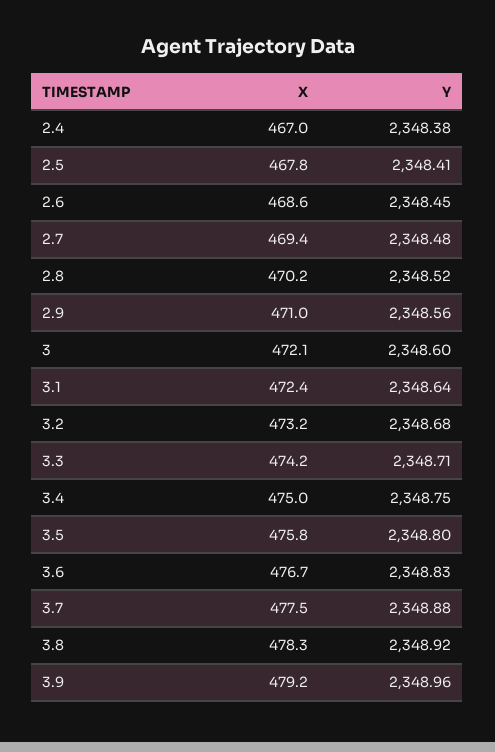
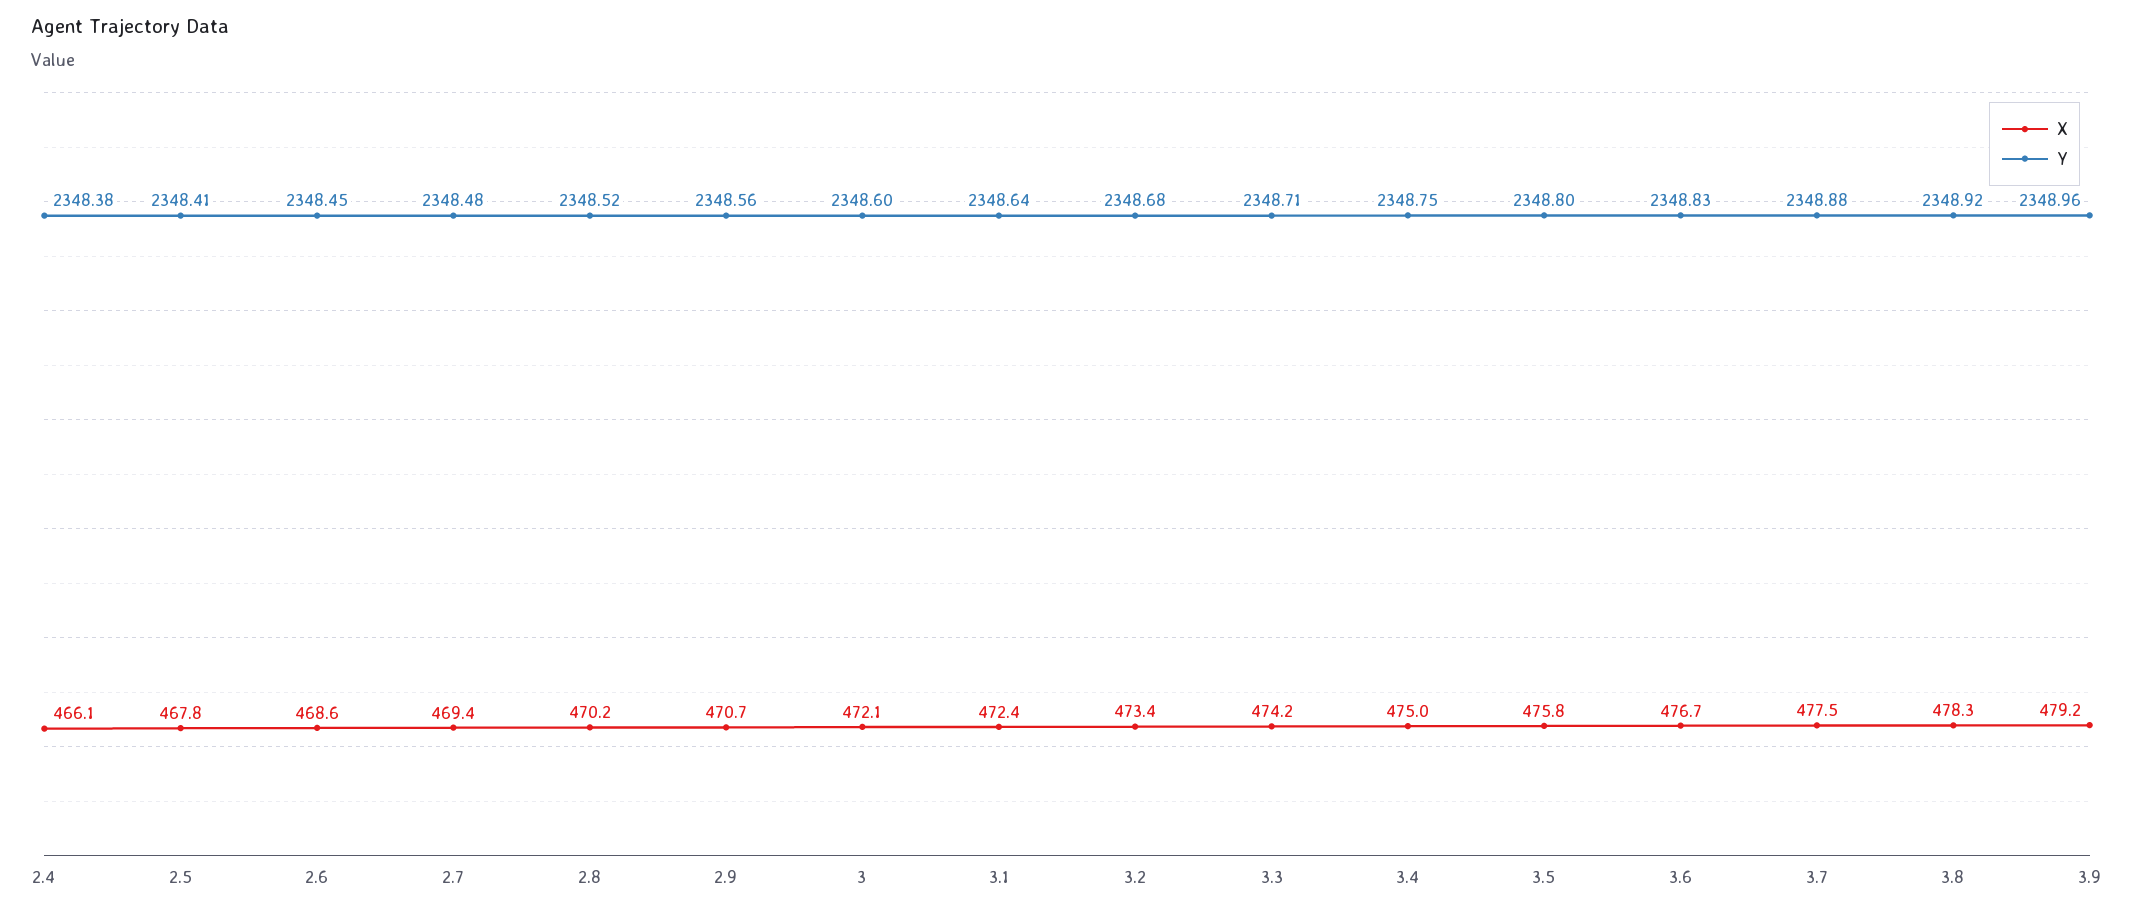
X, 2.4: 467 -> 466.1
X, 2.9: 471 -> 470.7
X, 3.2: 473.2 -> 473.4

